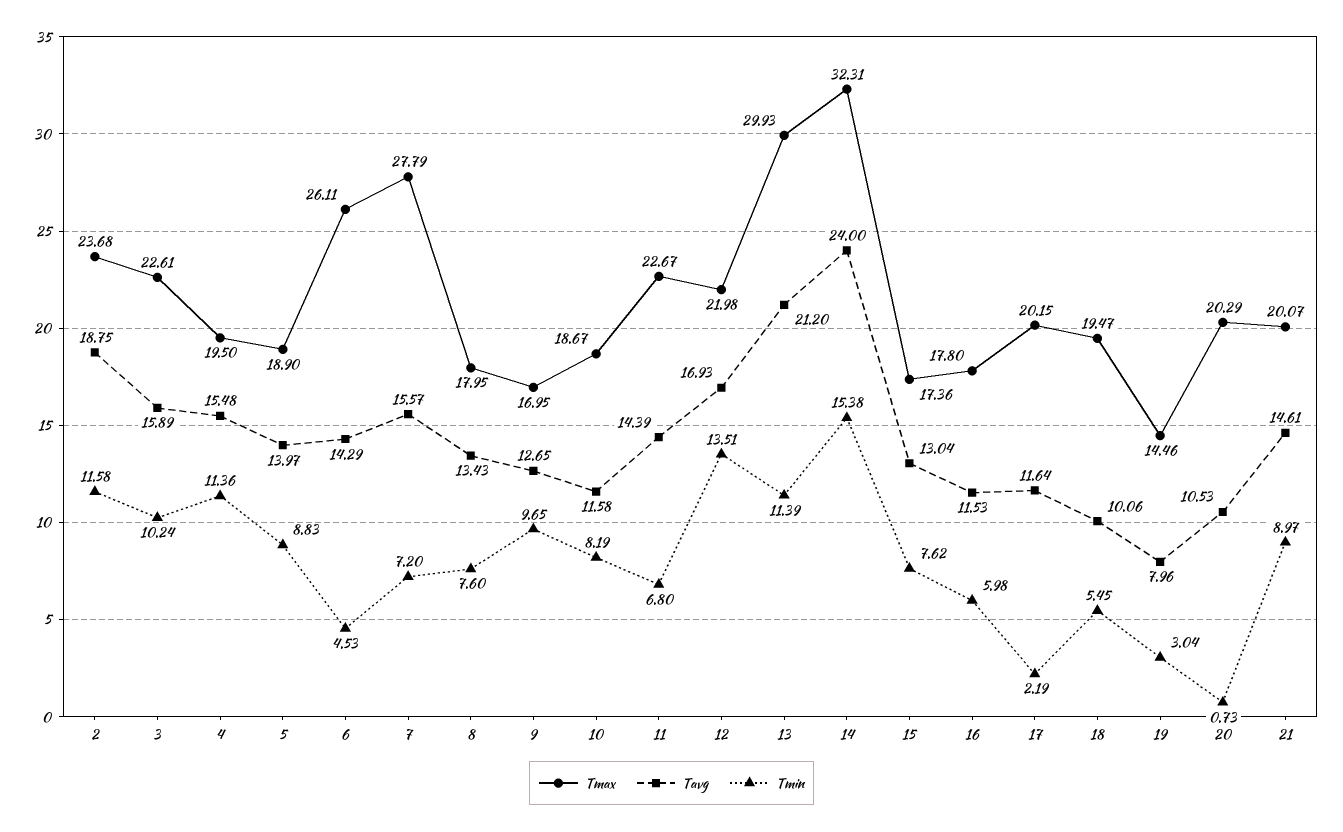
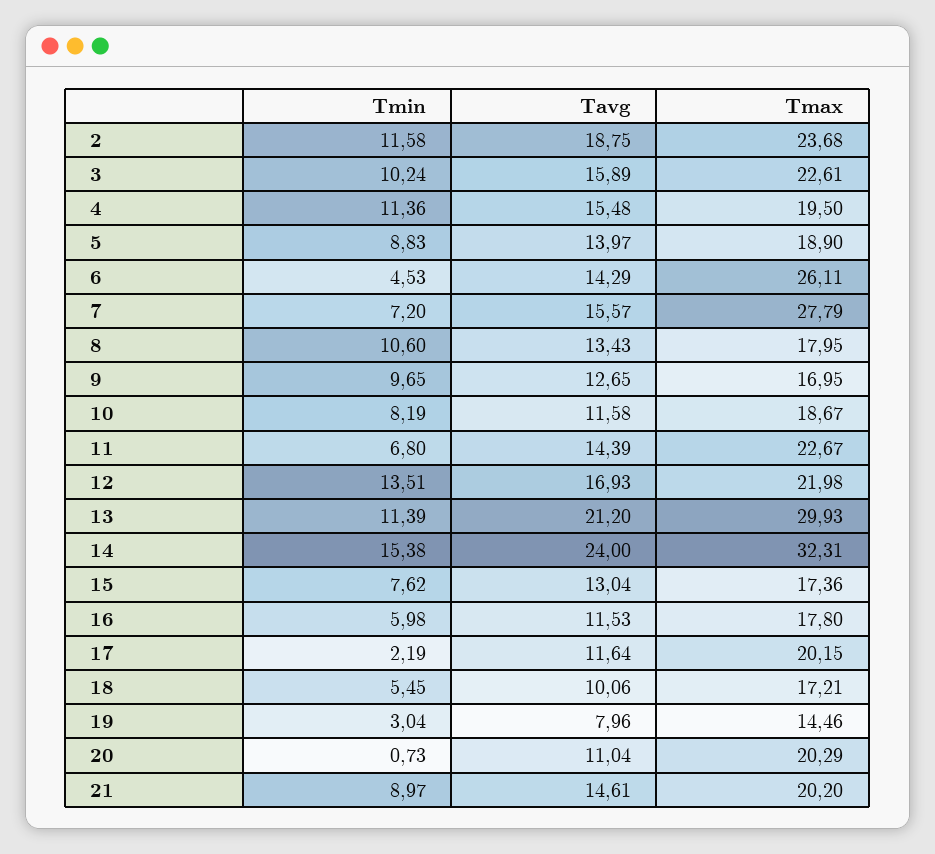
Tmin, 8: 7.6 -> 10.6
Tmax, 18: 19.47 -> 17.21
Tavg, 20: 10.53 -> 11.04
Tmax, 21: 20.07 -> 20.2

